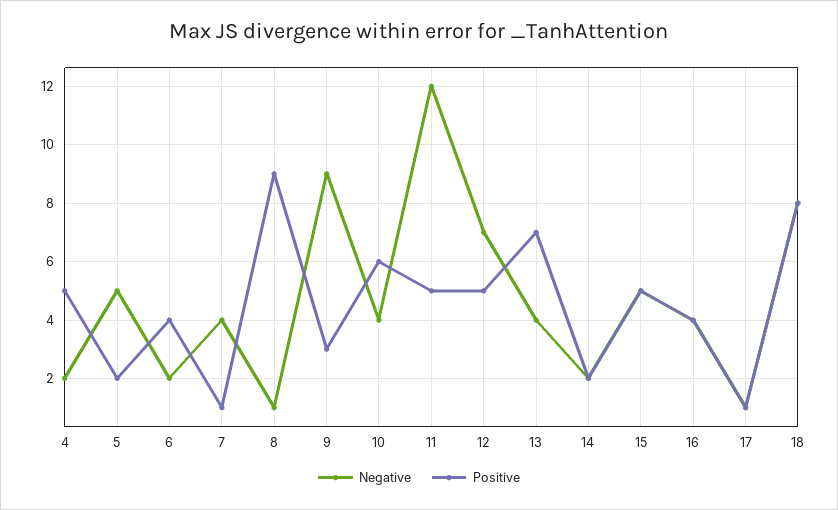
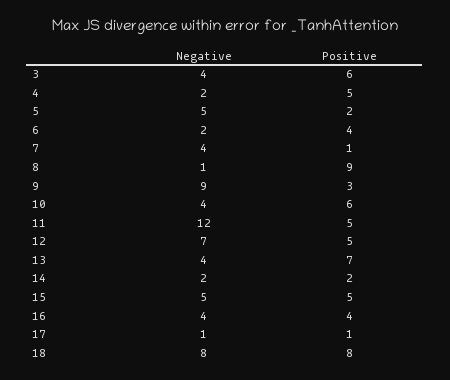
Negative, 3: none -> 4
Positive, 3: none -> 6

